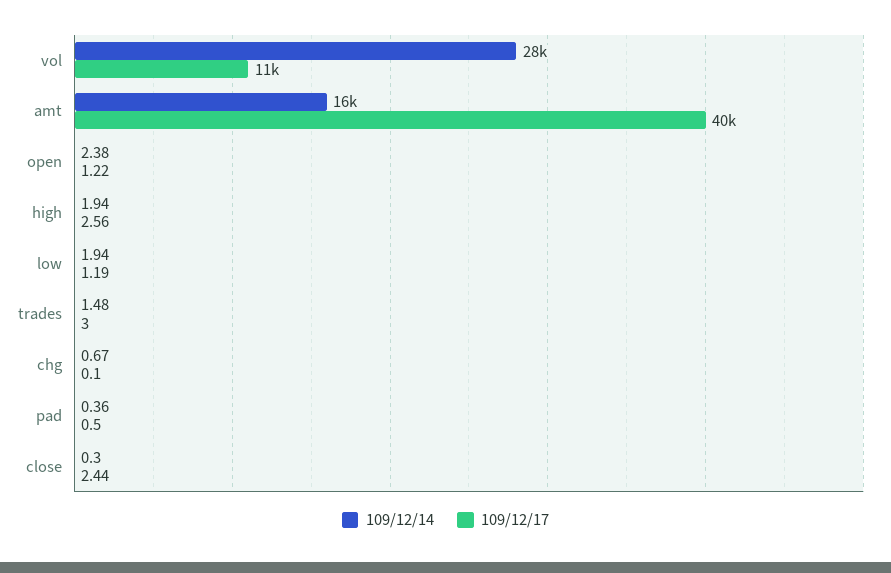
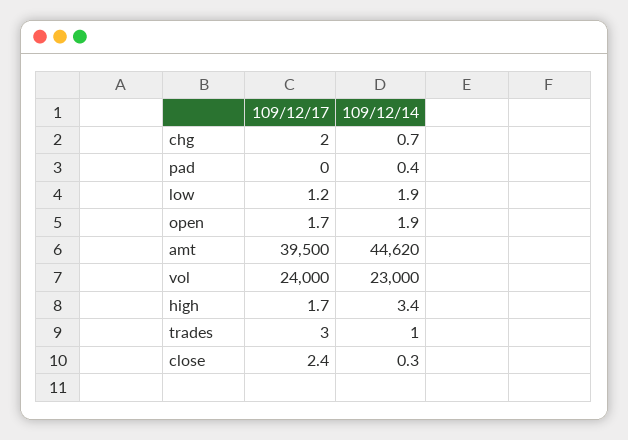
109/12/14, vol: 28000 -> 23000
109/12/17, vol: 11000 -> 24000
109/12/14, amt: 16000 -> 44620
109/12/14, open: 2.38 -> 1.9
109/12/17, open: 1.22 -> 1.7
109/12/14, high: 1.94 -> 3.4
109/12/17, high: 2.56 -> 1.7
109/12/14, trades: 1.48 -> 1
109/12/17, chg: 0.1 -> 2
109/12/17, pad: 0.5 -> 0

